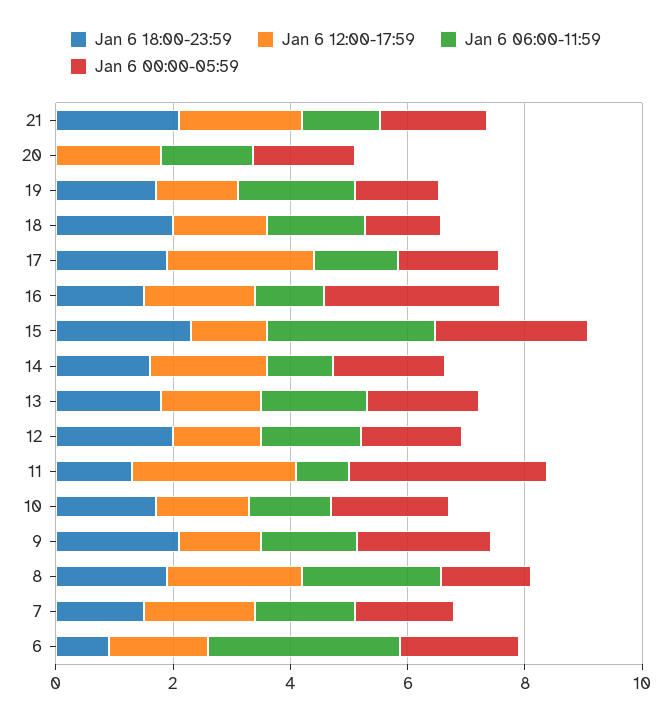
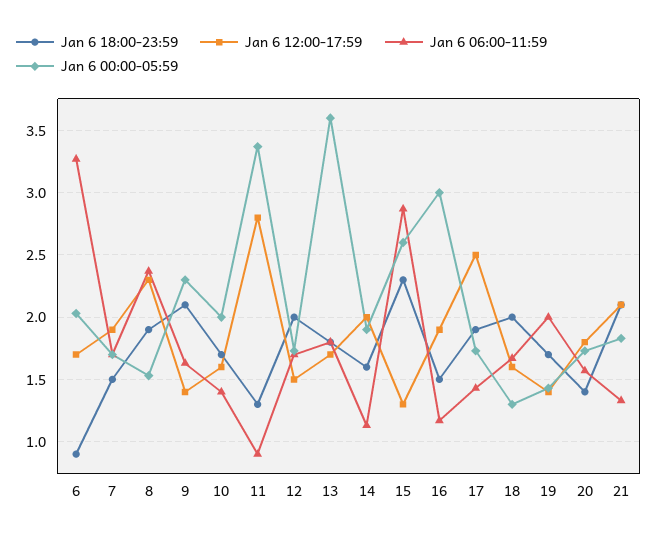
Jan 6 18:00-23:59, 20: 0 -> 1.4
Jan 6 00:00-05:59, 13: 2 -> 3.6

